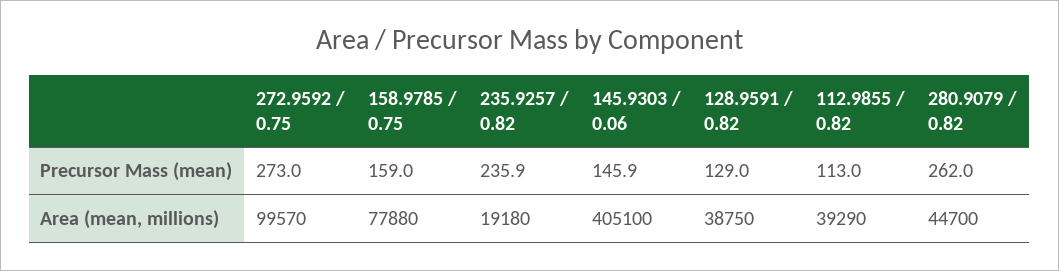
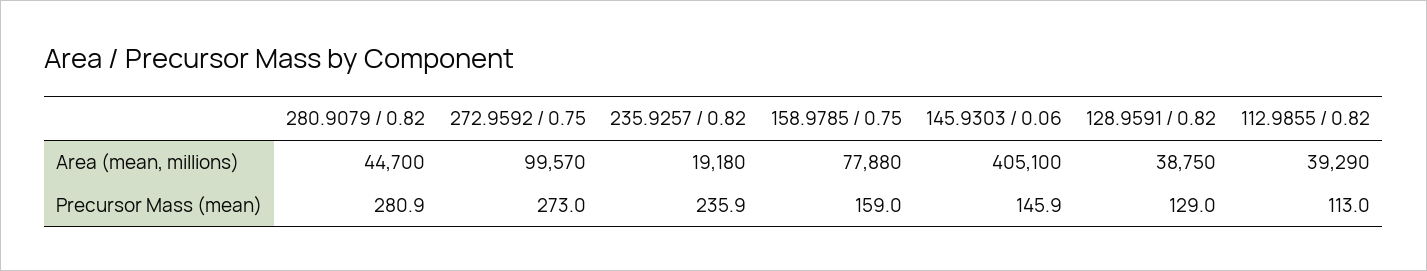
280.9079 / 0.82, Precursor Mass (mean): 262 -> 280.9

